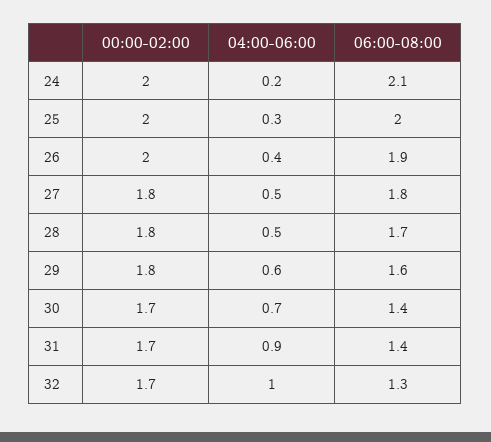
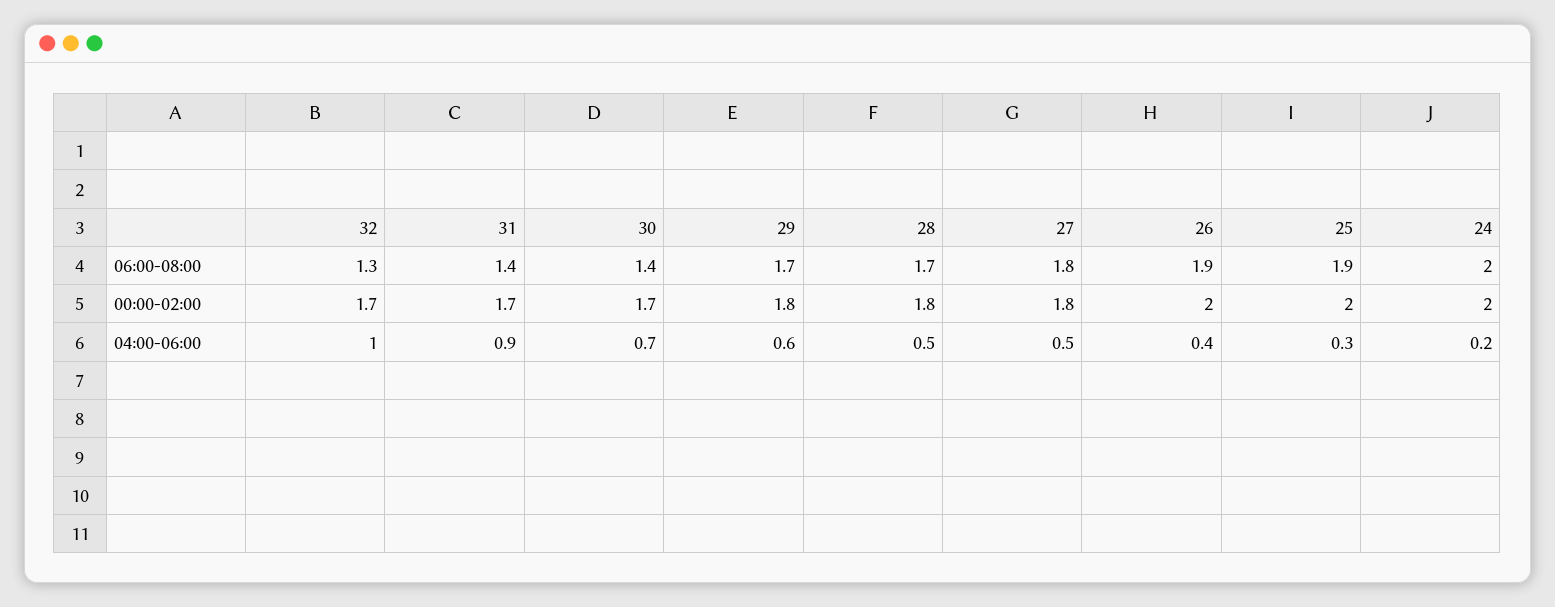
06:00-08:00, 24: 2.1 -> 2
06:00-08:00, 25: 2 -> 1.9
06:00-08:00, 29: 1.6 -> 1.7

